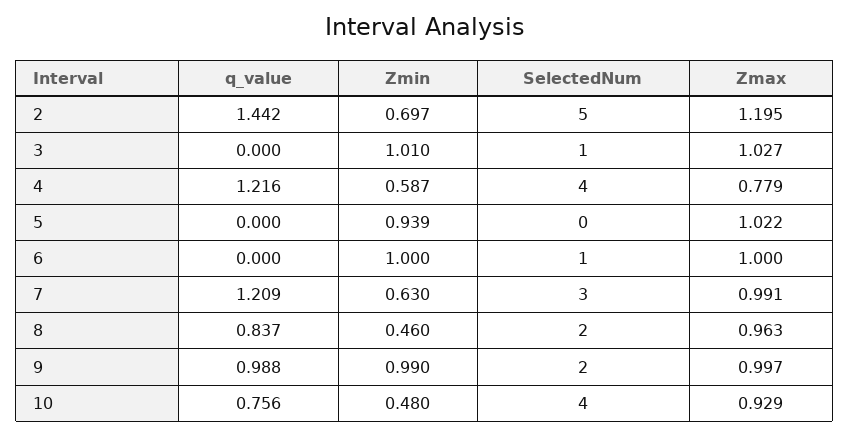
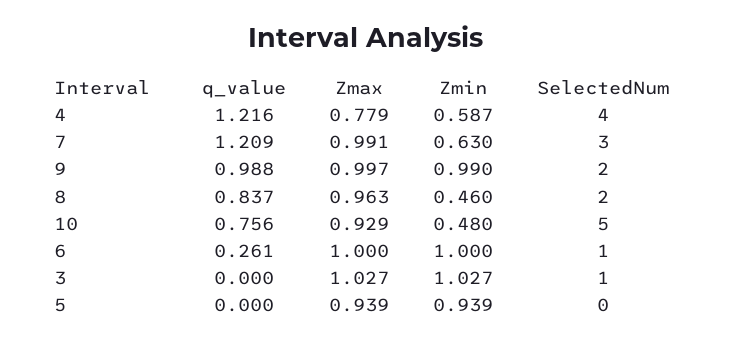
q_value, 2: 1.442 -> none
Zmin, 2: 0.697 -> none
SelectedNum, 2: 5 -> none
Zmax, 2: 1.195 -> none
Zmin, 3: 1.01 -> 1.027
Zmax, 5: 1.022 -> 0.939
q_value, 6: 0 -> 0.261
SelectedNum, 10: 4 -> 5

